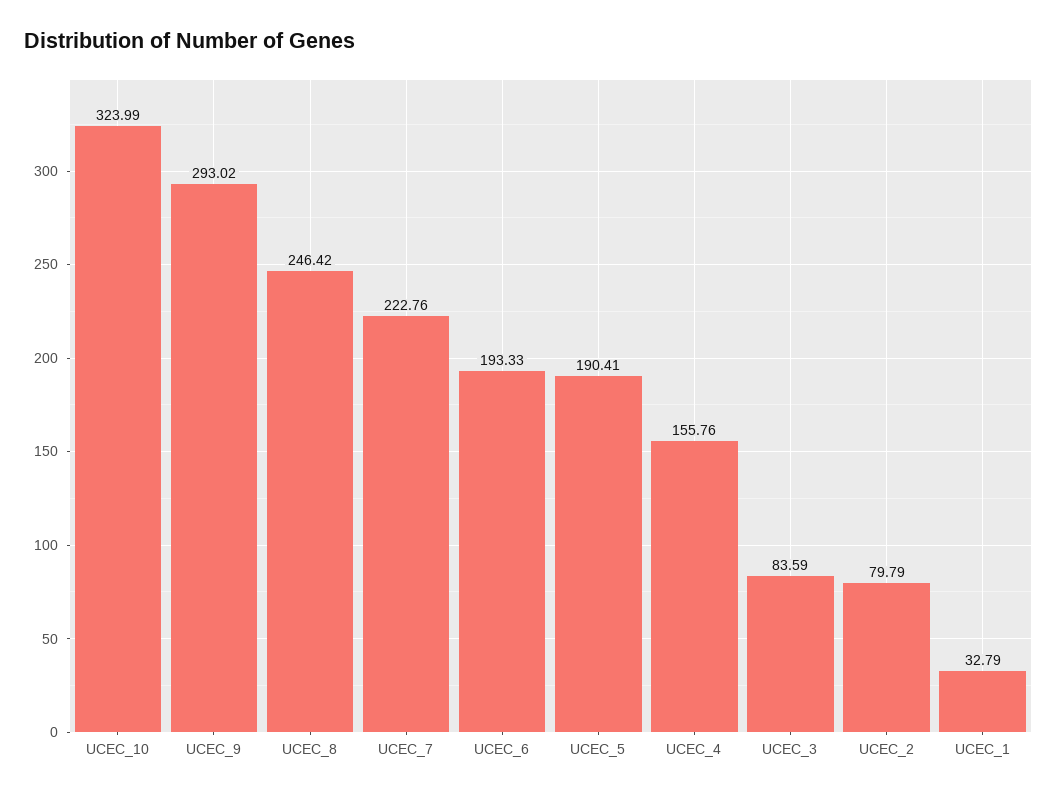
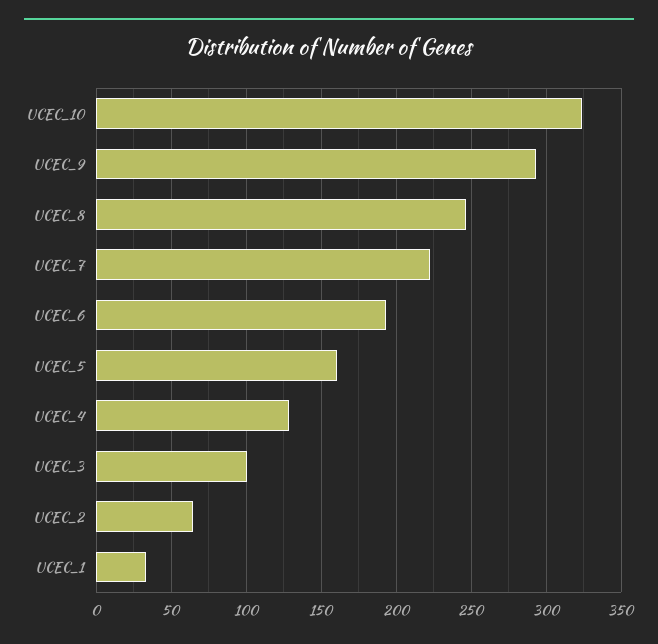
UCEC_5: 190.41 -> 160
UCEC_4: 155.76 -> 130
UCEC_3: 83.59 -> 100
UCEC_2: 79.79 -> 65

